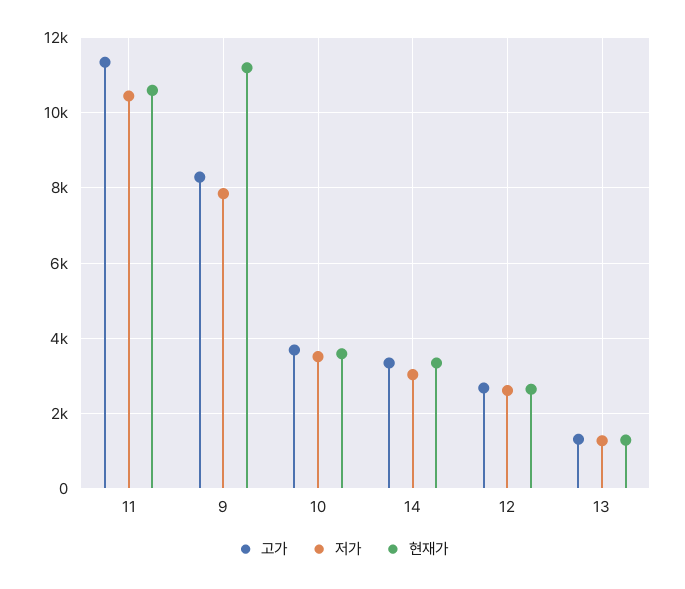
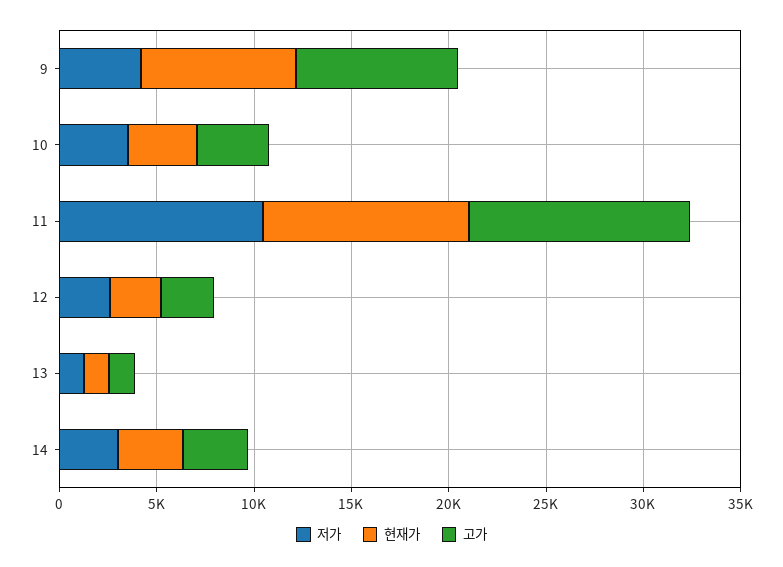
저가, 9: 7800 -> 4000
현재가, 9: 11200 -> 8000

